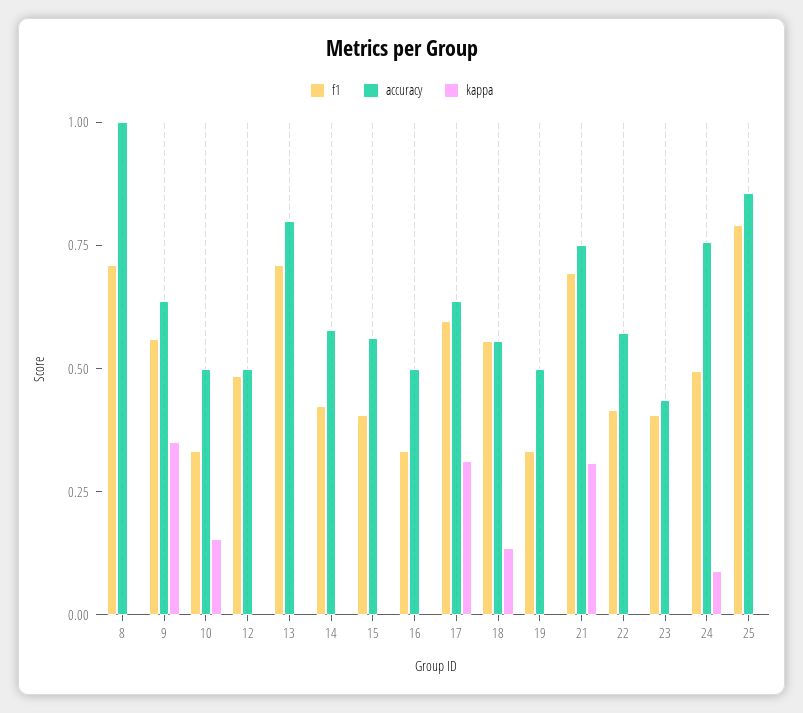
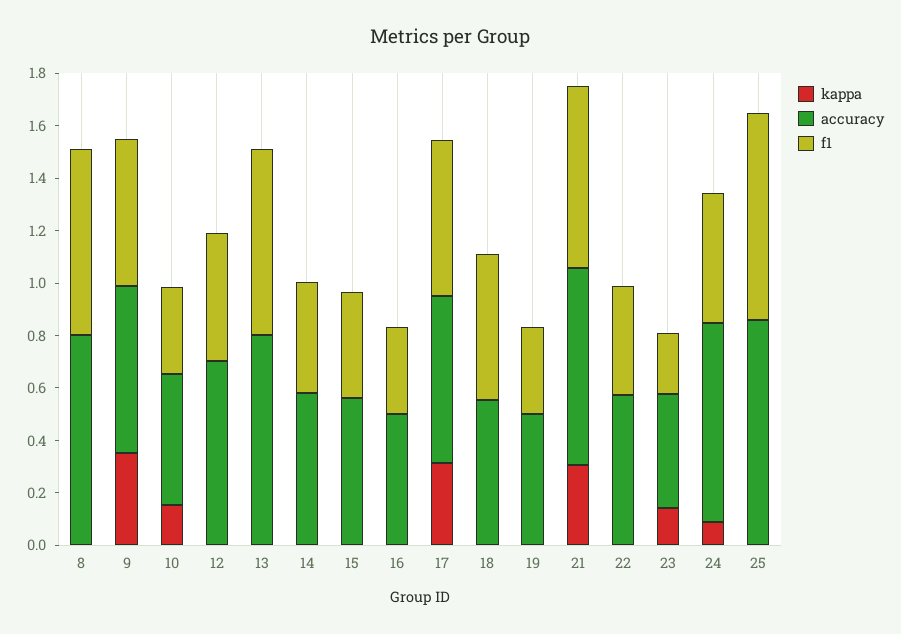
accuracy, 8: 1 -> 0.8
accuracy, 12: 0.5 -> 0.7
kappa, 18: 0.15 -> 0
f1, 23: 0.4 -> 0.25
kappa, 23: 0 -> 0.15

